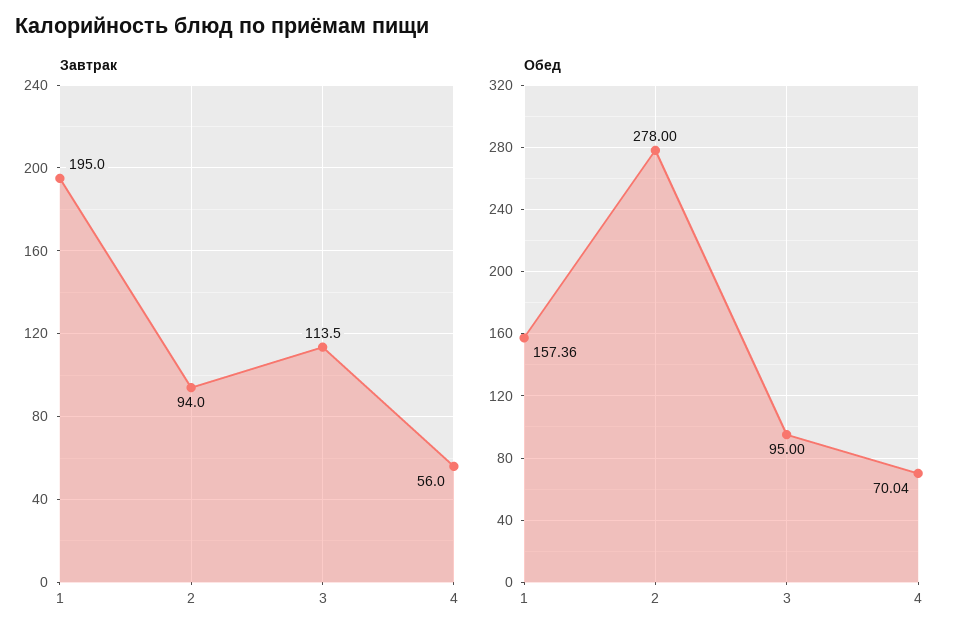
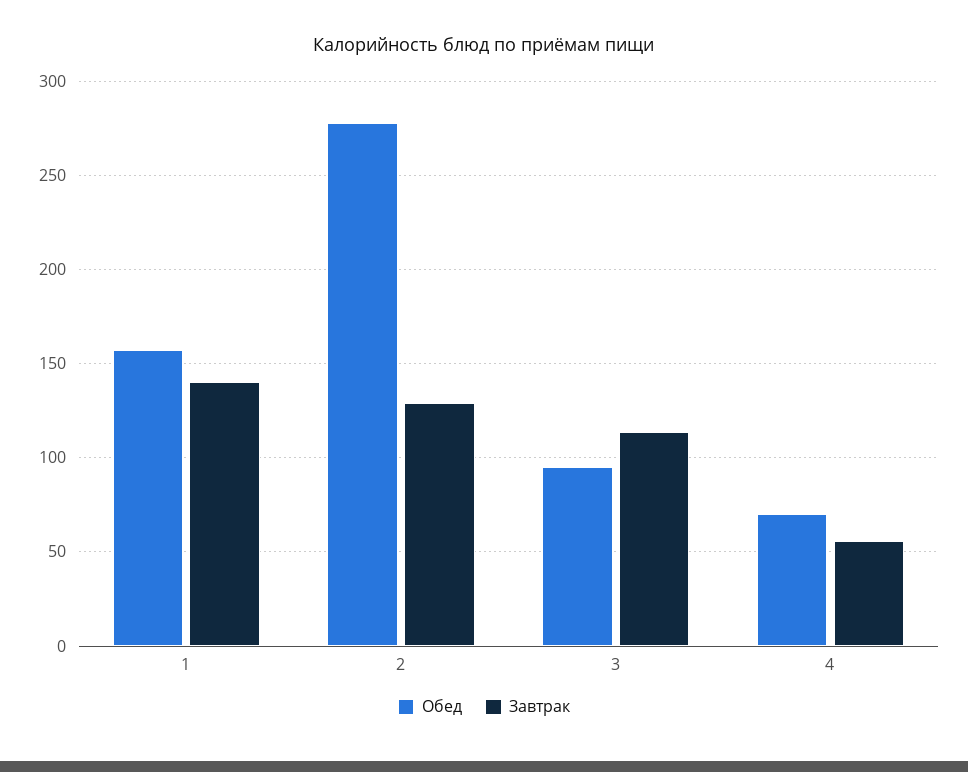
Завтрак, 1: 195 -> 140
Завтрак, 2: 94 -> 130

